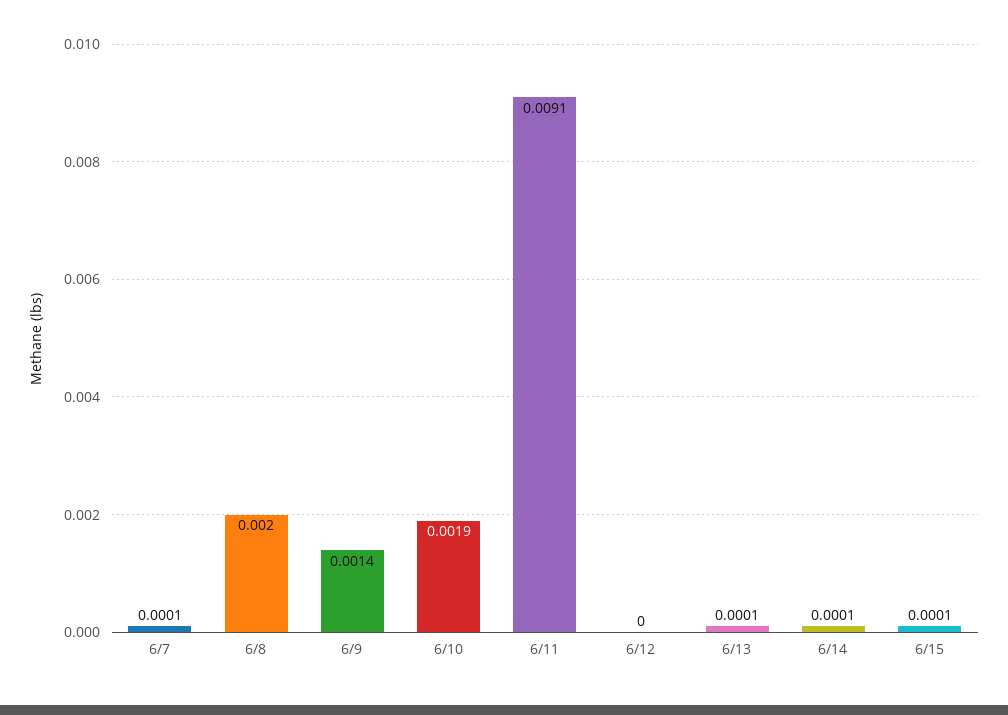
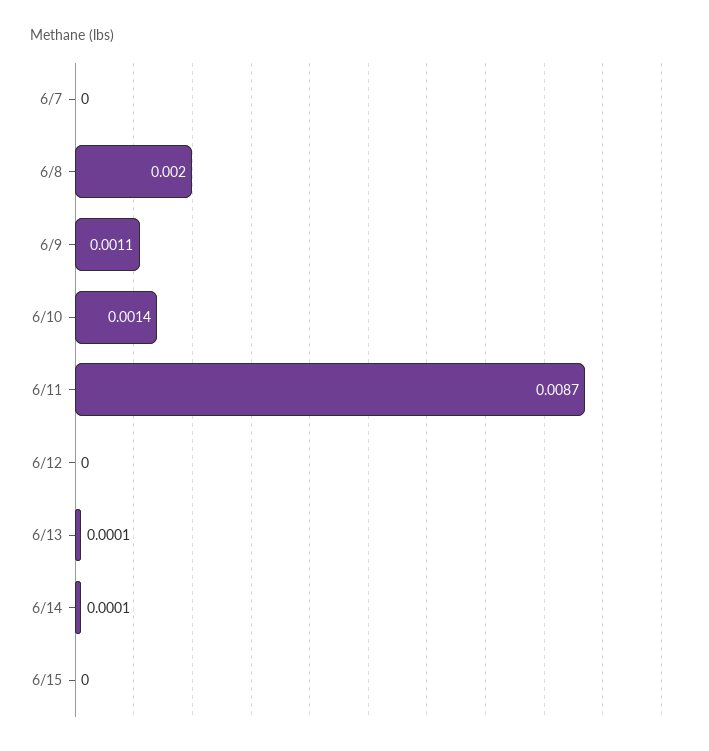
6/7: 0.0001 -> 0
6/9: 0.0014 -> 0.0011
6/10: 0.0019 -> 0.0014
6/11: 0.0091 -> 0.0087
6/15: 0.0001 -> 0

